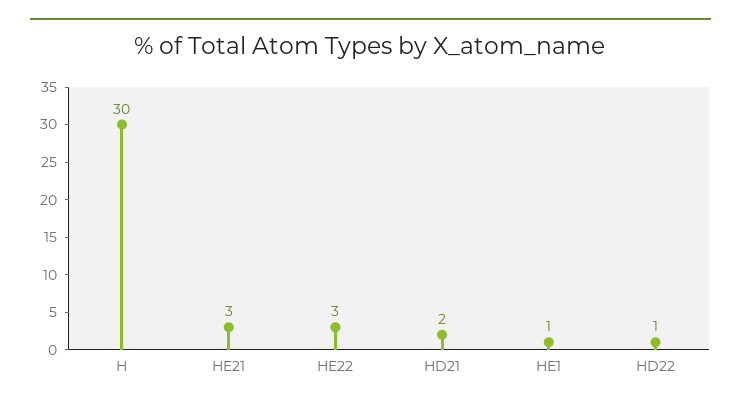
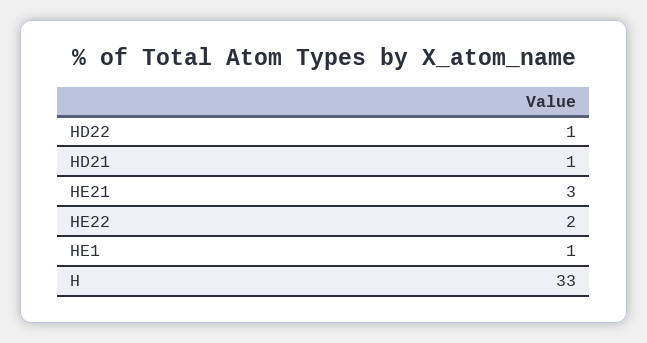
H: 30 -> 33
HE22: 3 -> 2
HD21: 2 -> 1

